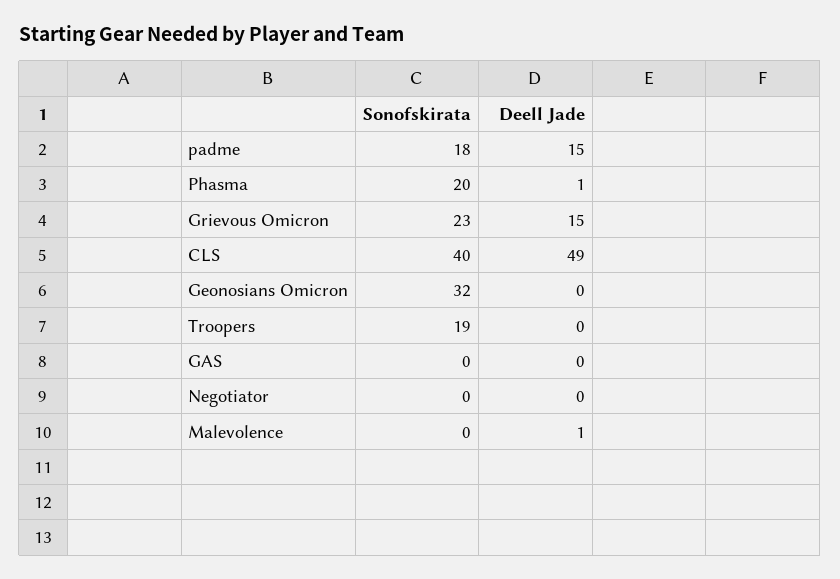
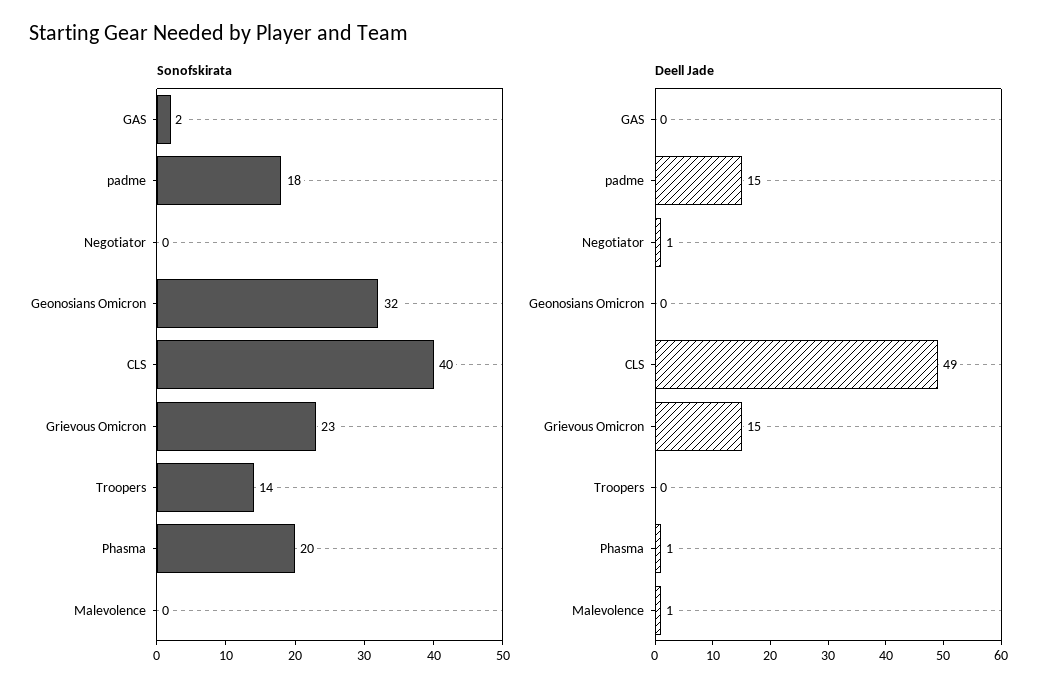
Sonofskirata, Troopers: 19 -> 14
Sonofskirata, GAS: 0 -> 2
Deell Jade, Negotiator: 0 -> 1

